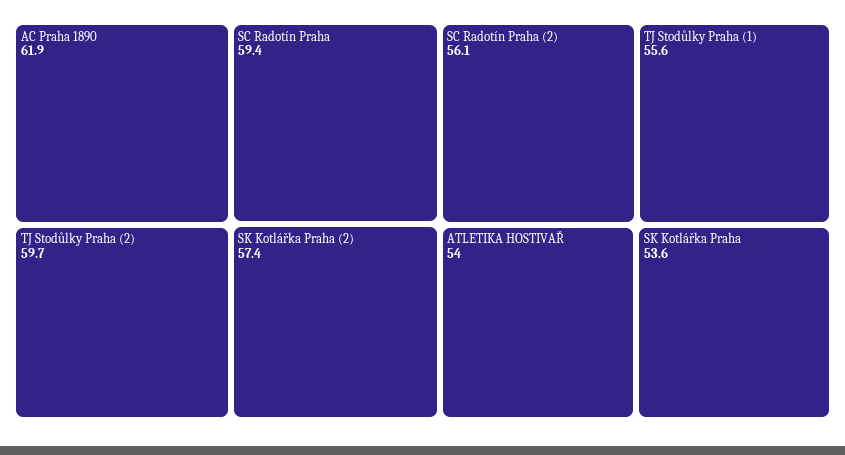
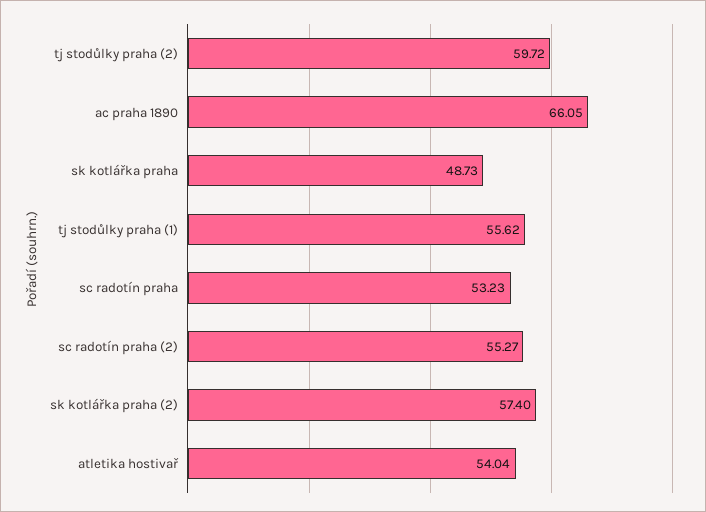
AC Praha 1890: 61.9 -> 66.05
SC Radotín Praha: 59.4 -> 53.23
SC Radotín Praha (2): 56.1 -> 55.27
SK Kotlářka Praha: 53.6 -> 48.73

